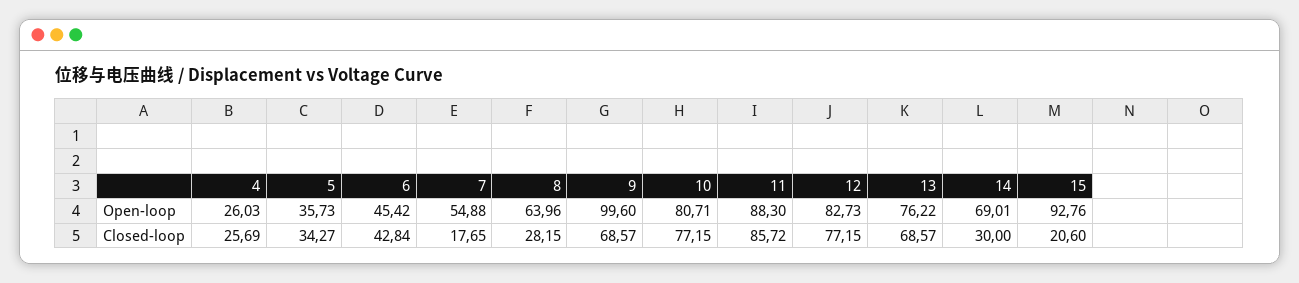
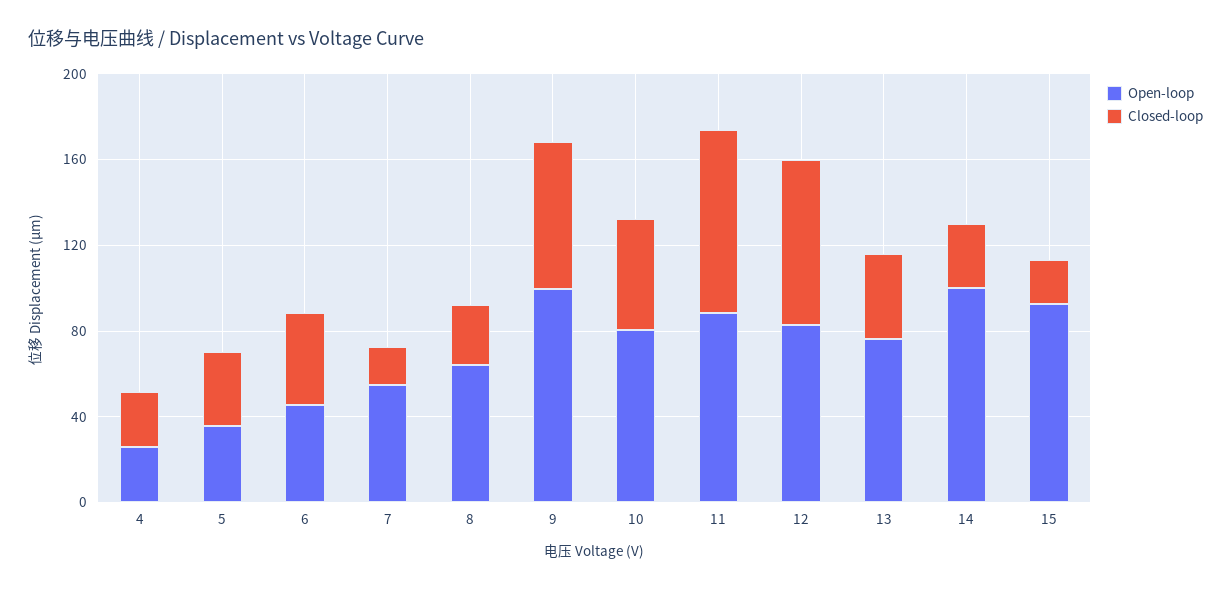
Open-loop, 14: 69.01 -> 100
Closed-loop, 10: 77.15 -> 50
Closed-loop, 13: 68.57 -> 40

